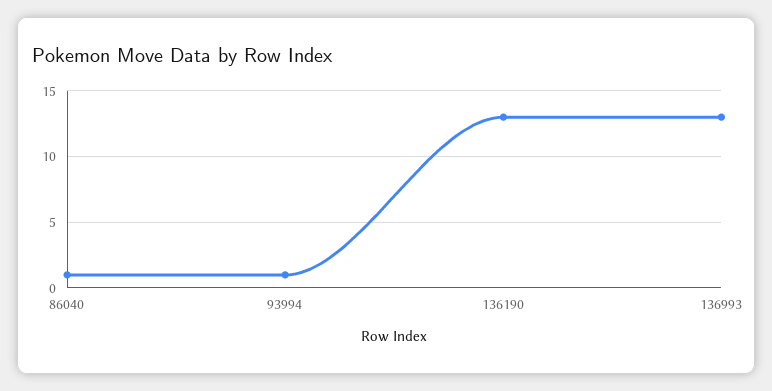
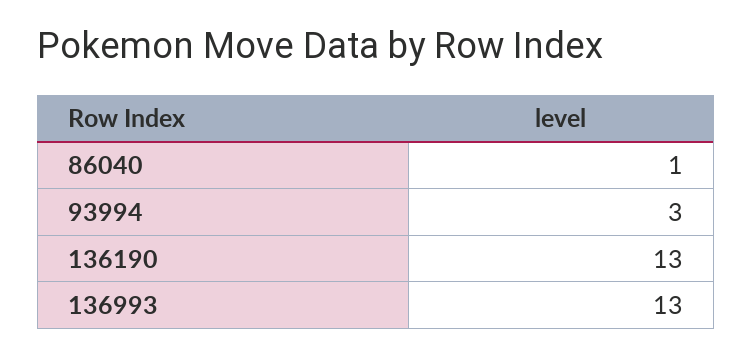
93994: 1 -> 3

